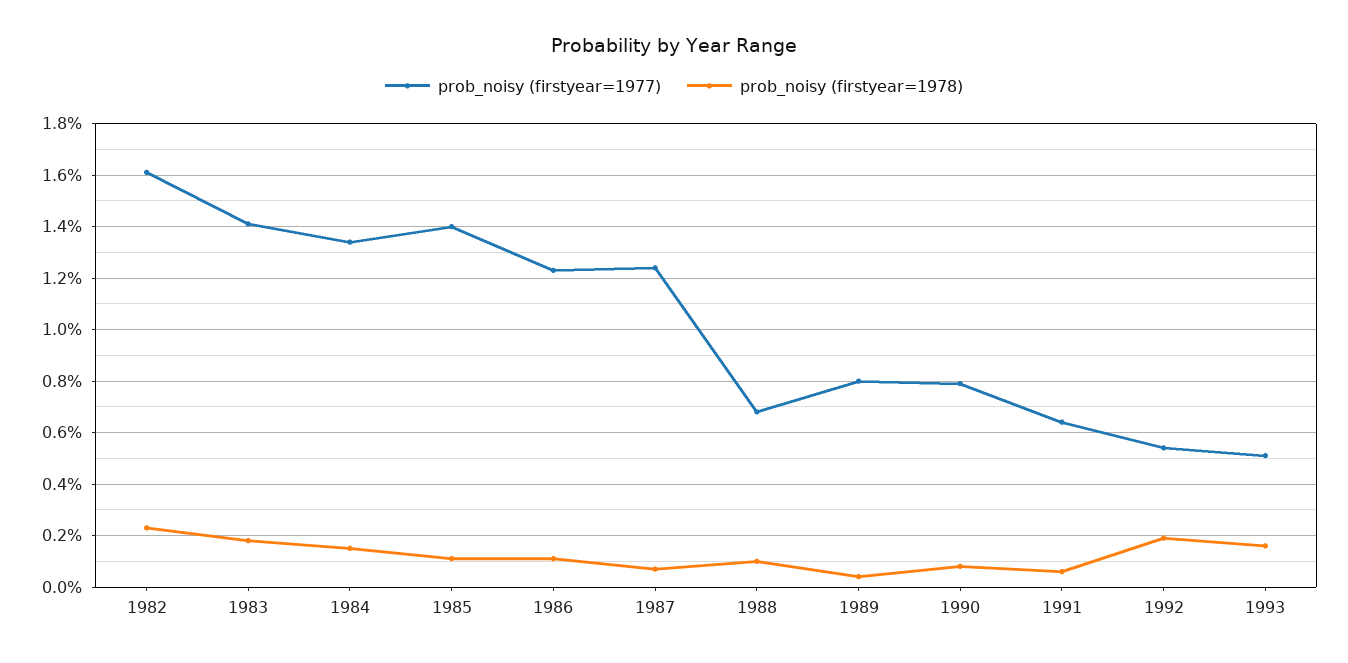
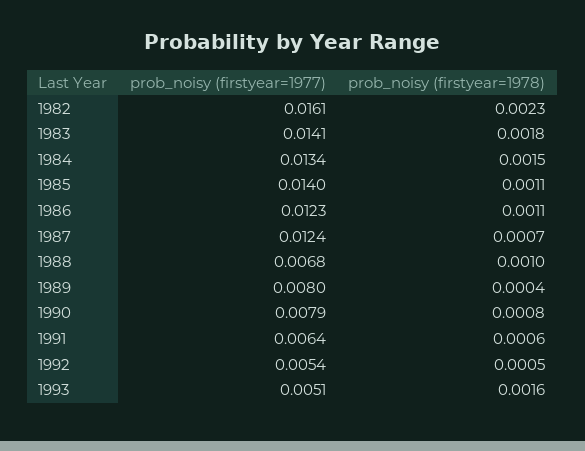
prob_noisy (firstyear=1978), 1992: 0.002 -> 0.0005

